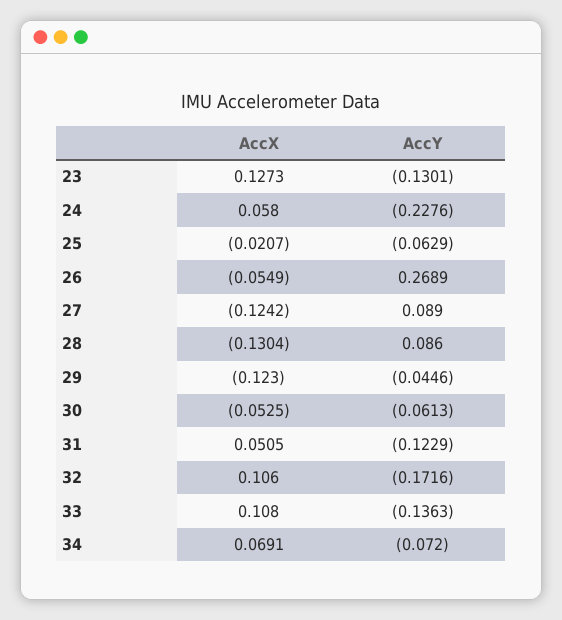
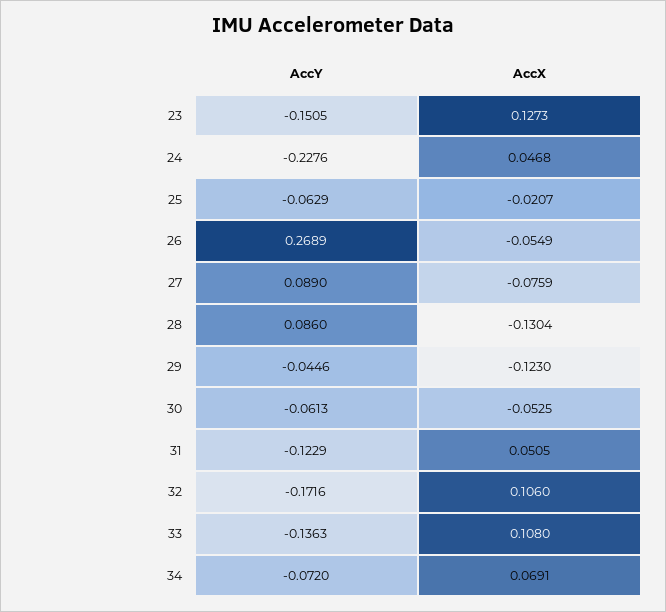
AccY, 23: -0.1301 -> -0.1505
AccX, 24: 0.058 -> 0.0468
AccX, 27: -0.1242 -> -0.0759

